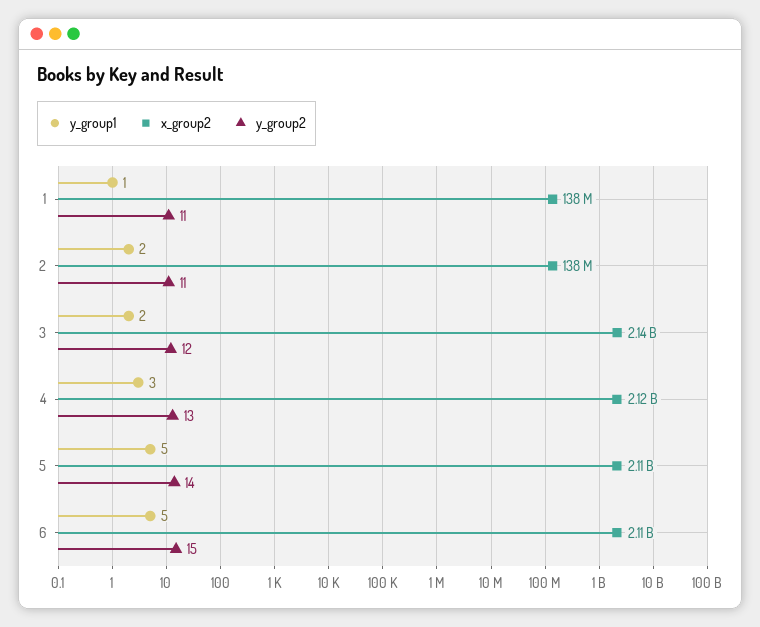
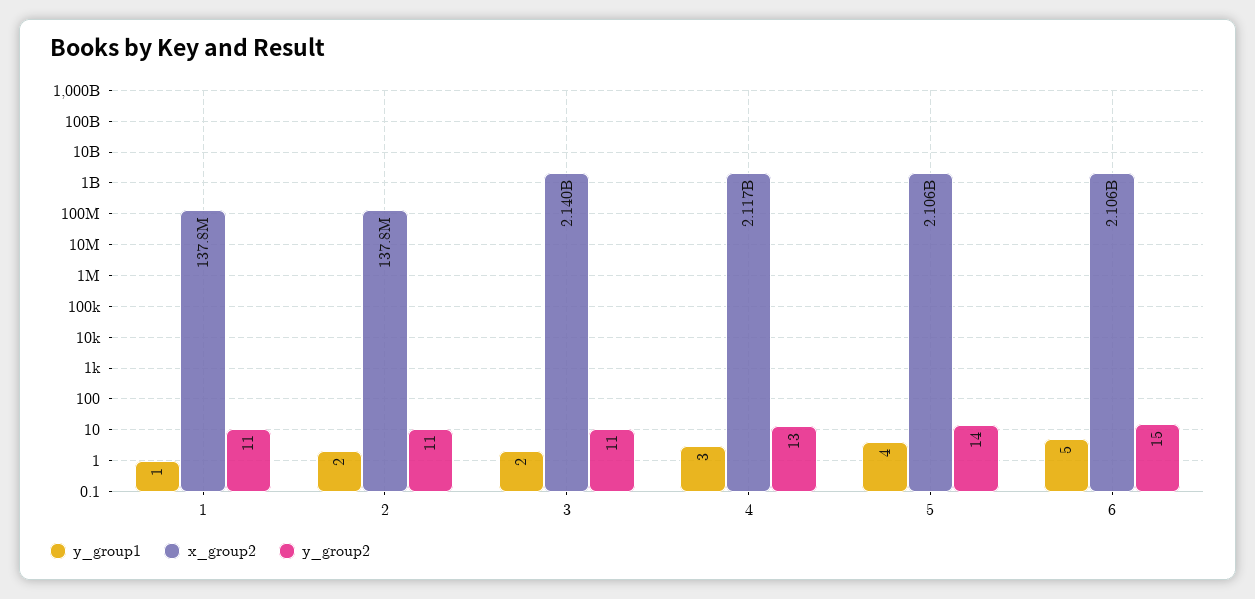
y_group2, 3: 12 -> 11
y_group1, 5: 5 -> 4

